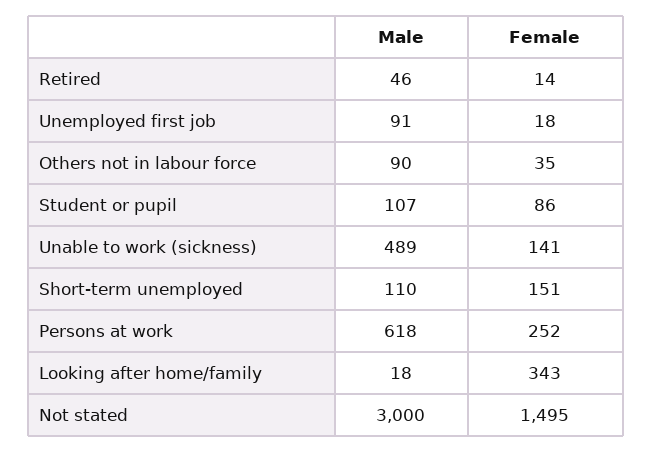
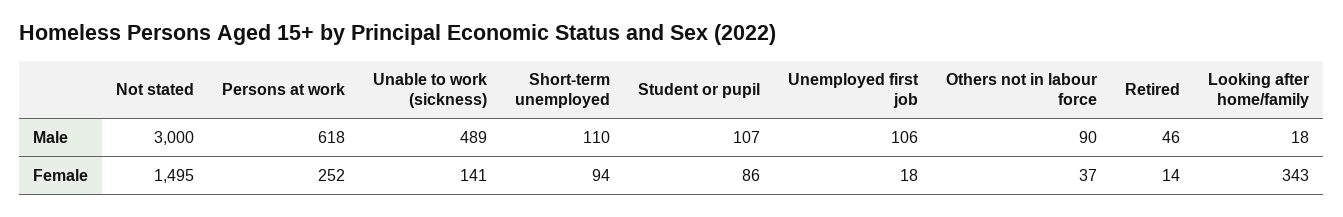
Male, Unemployed first job: 91 -> 106
Female, Others not in labour force: 35 -> 37
Female, Short-term unemployed: 151 -> 94

